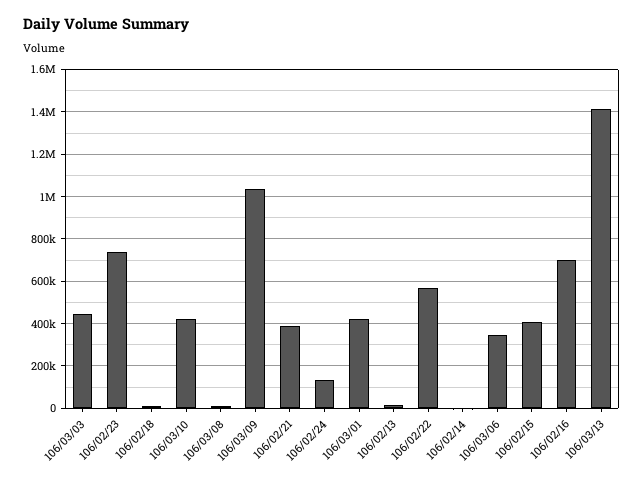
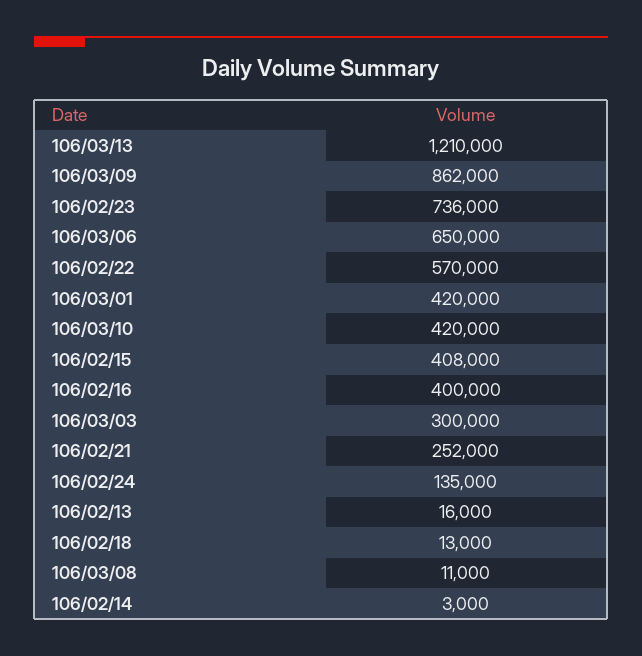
106/03/03: 450000 -> 300000
106/03/09: 1050000 -> 862000
106/02/21: 400000 -> 252000
106/03/06: 350000 -> 650000
106/02/16: 700000 -> 400000
106/03/13: 1400000 -> 1210000

